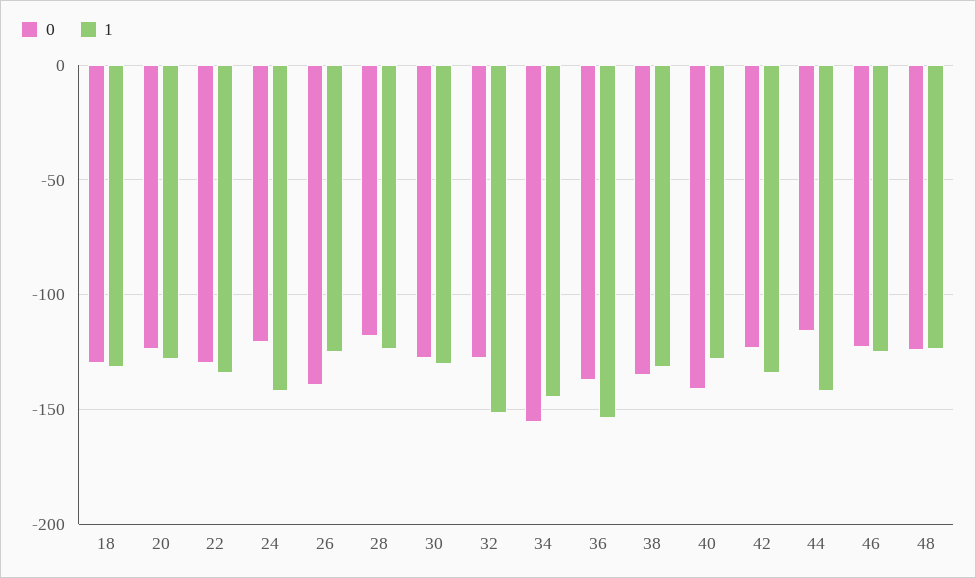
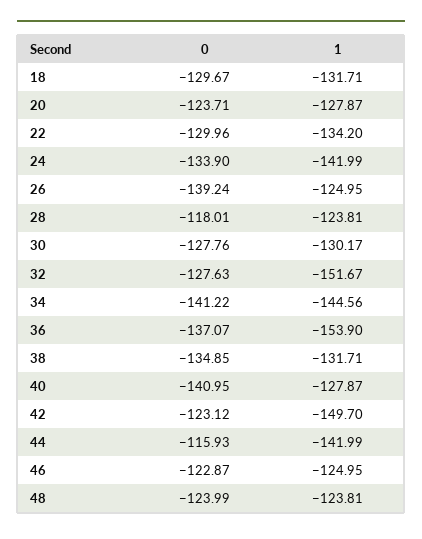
0, 24: -120 -> -133.9
0, 34: -155 -> -141.22
1, 42: -135 -> -149.7

